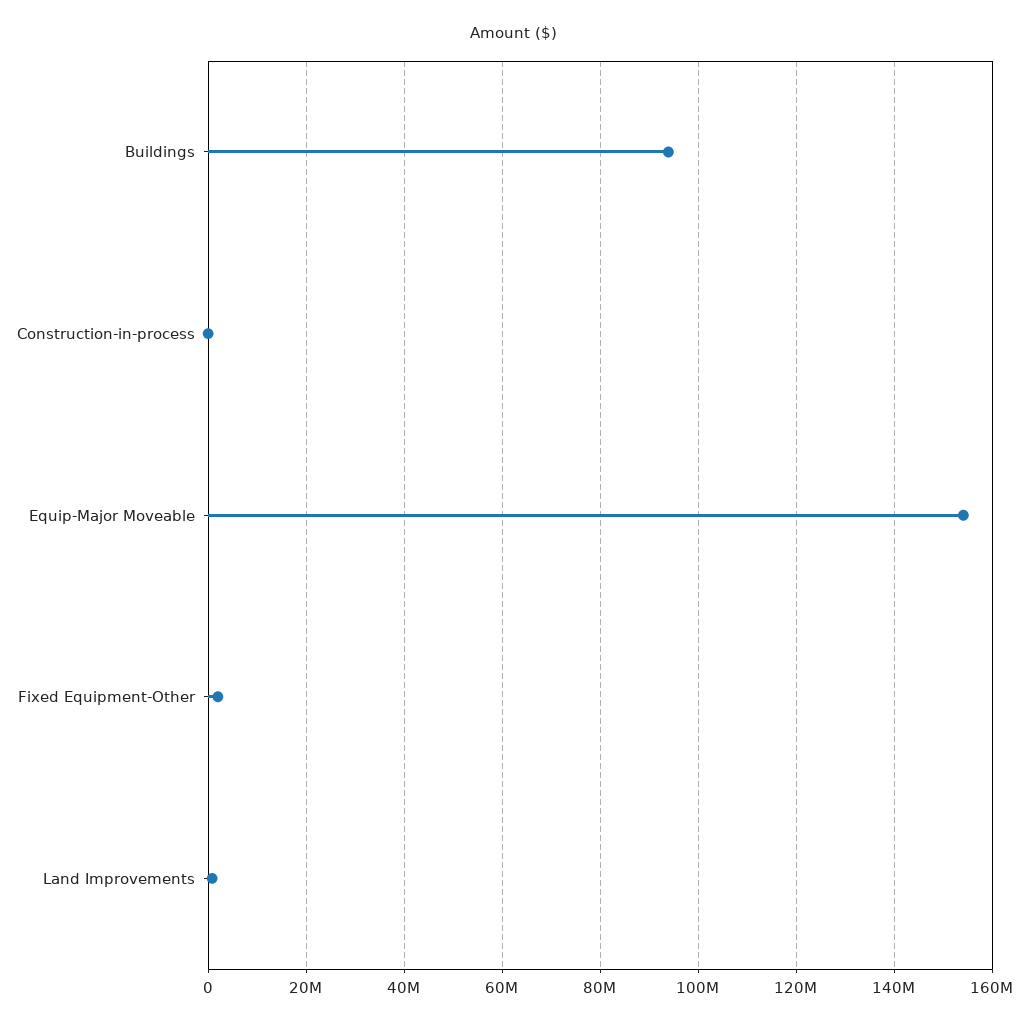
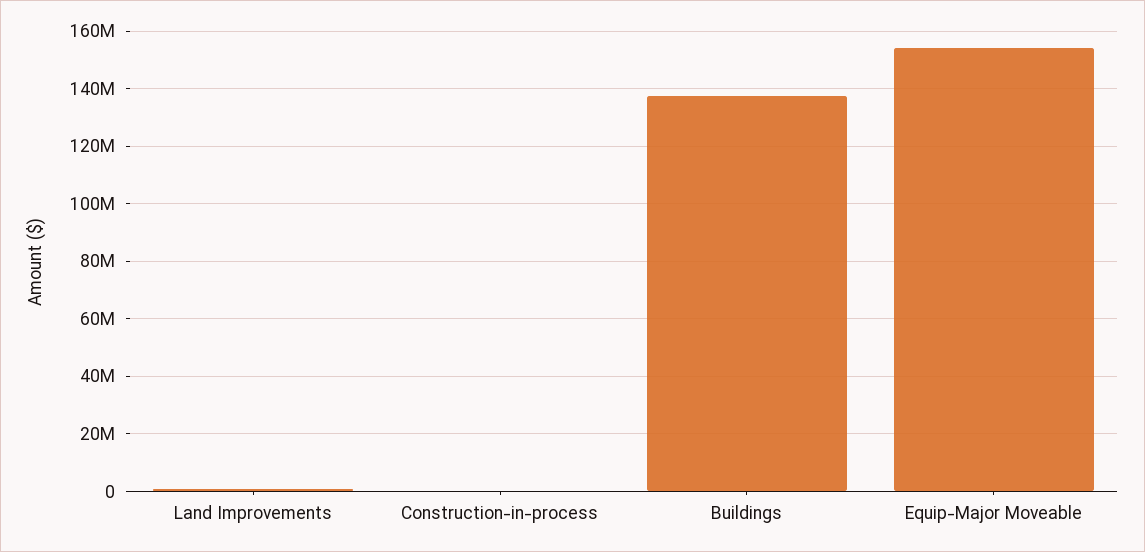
Buildings: 94000000 -> 137500000
Fixed Equipment-Other: 2000000 -> none

